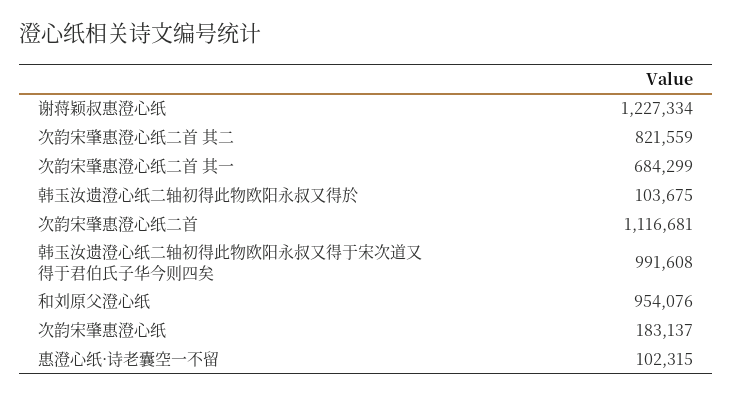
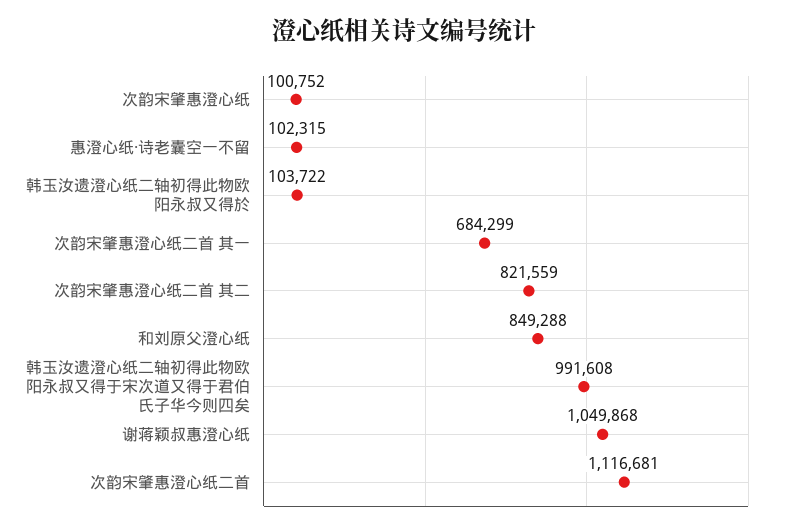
谢蒋颖叔惠澄心纸: 1227334 -> 1049868
韩玉汝遗澄心纸二轴初得此物欧阳永叔又得於: 103675 -> 103722
和刘原父澄心纸: 954076 -> 849288
次韵宋肇惠澄心纸: 183137 -> 100752

